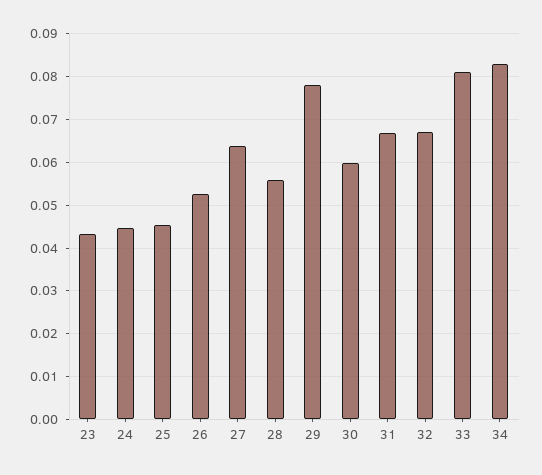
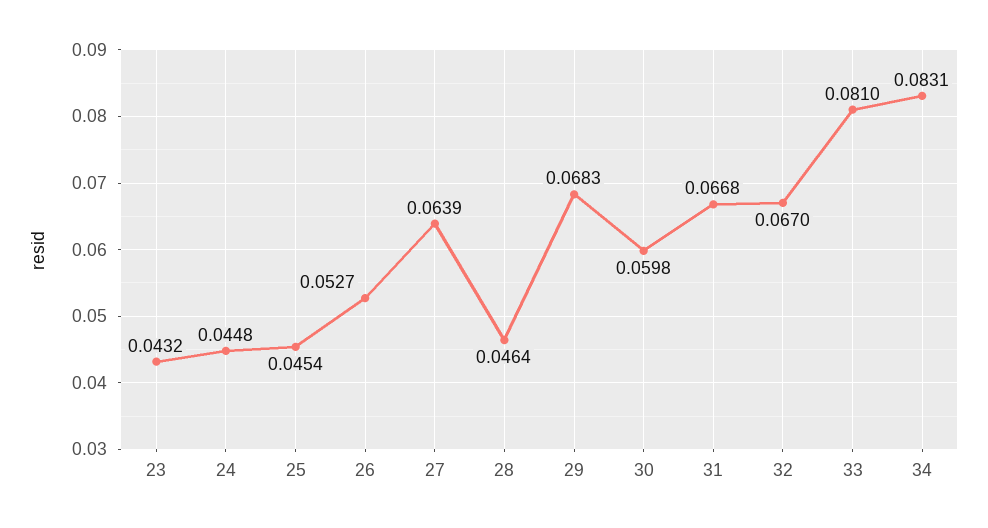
28: 0.056 -> 0.0464
29: 0.078 -> 0.0683

